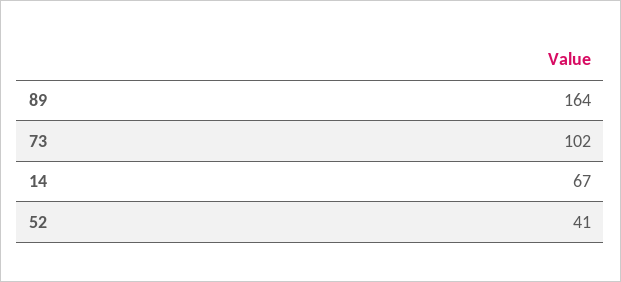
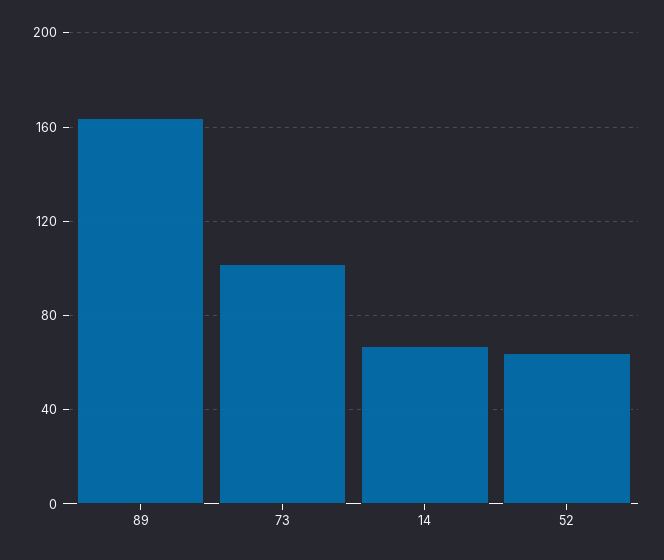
52: 41 -> 65

